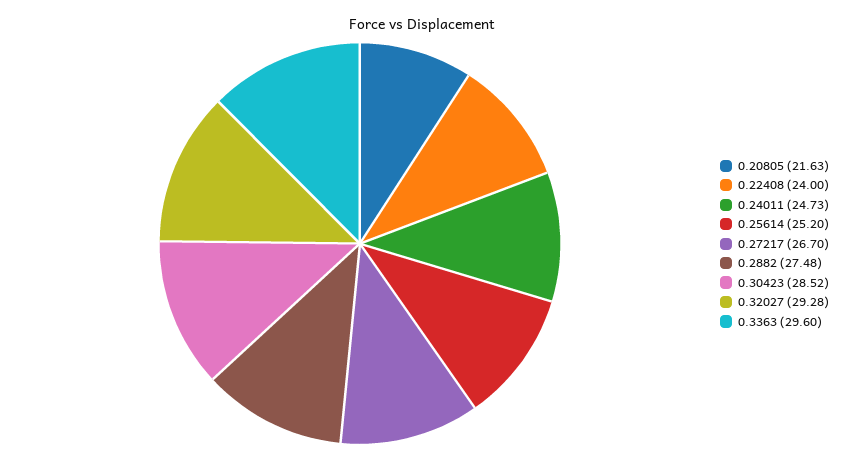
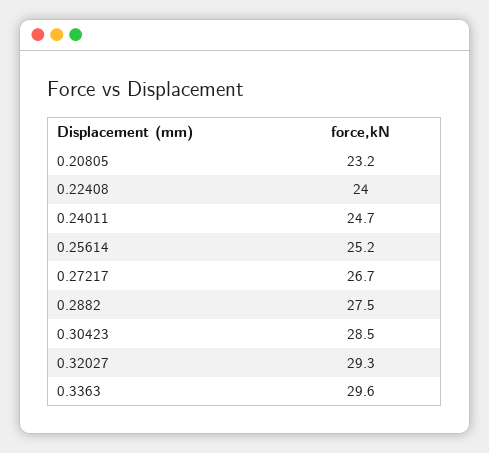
0.20805: 21.63 -> 23.2

